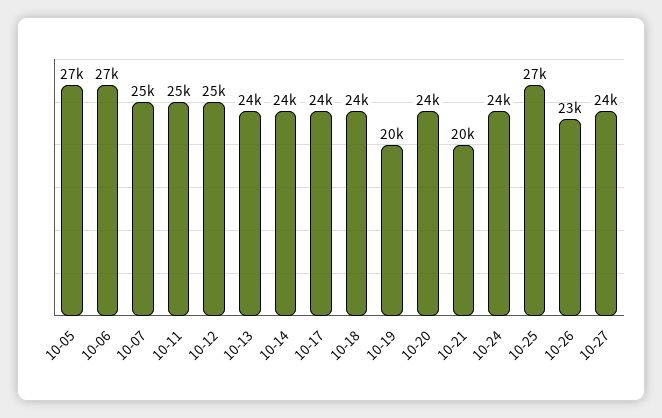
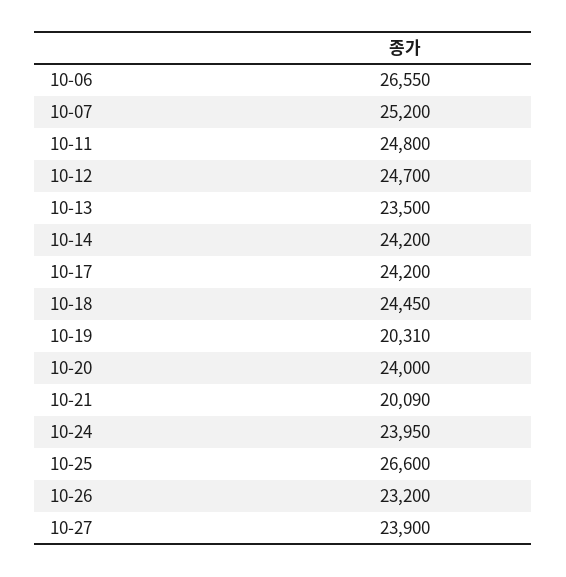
10-05: 27000 -> none

